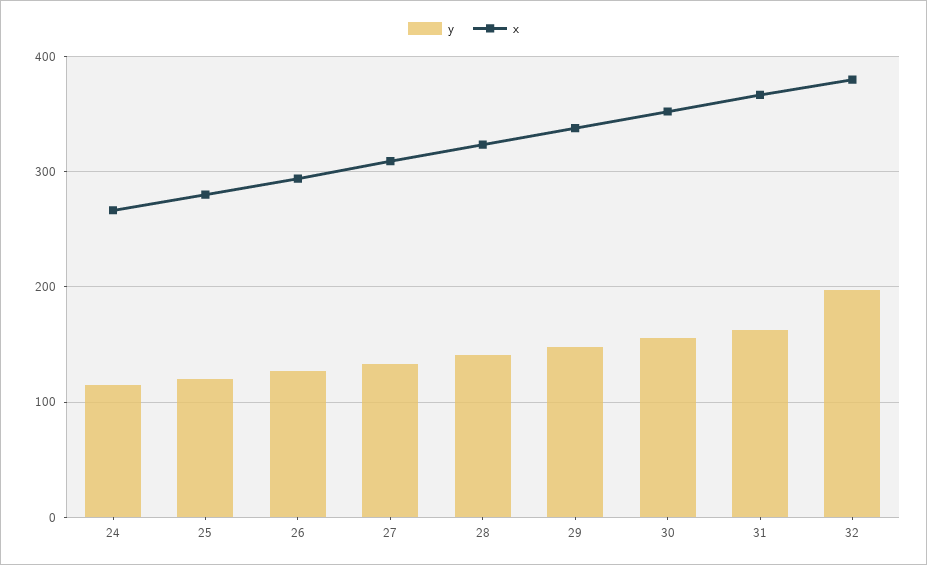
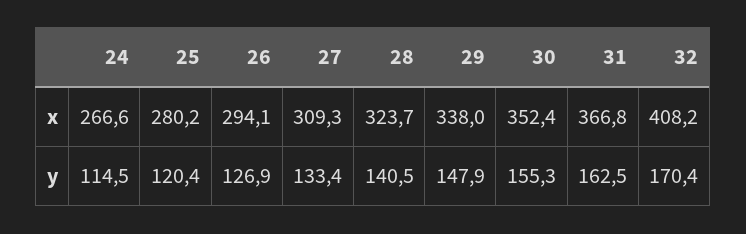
y, 32: 200 -> 170.4
x, 32: 380 -> 408.2

